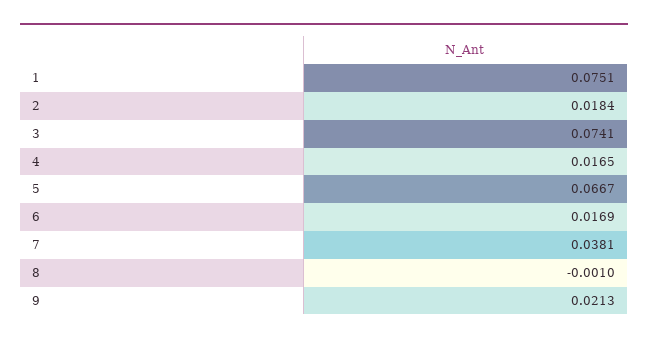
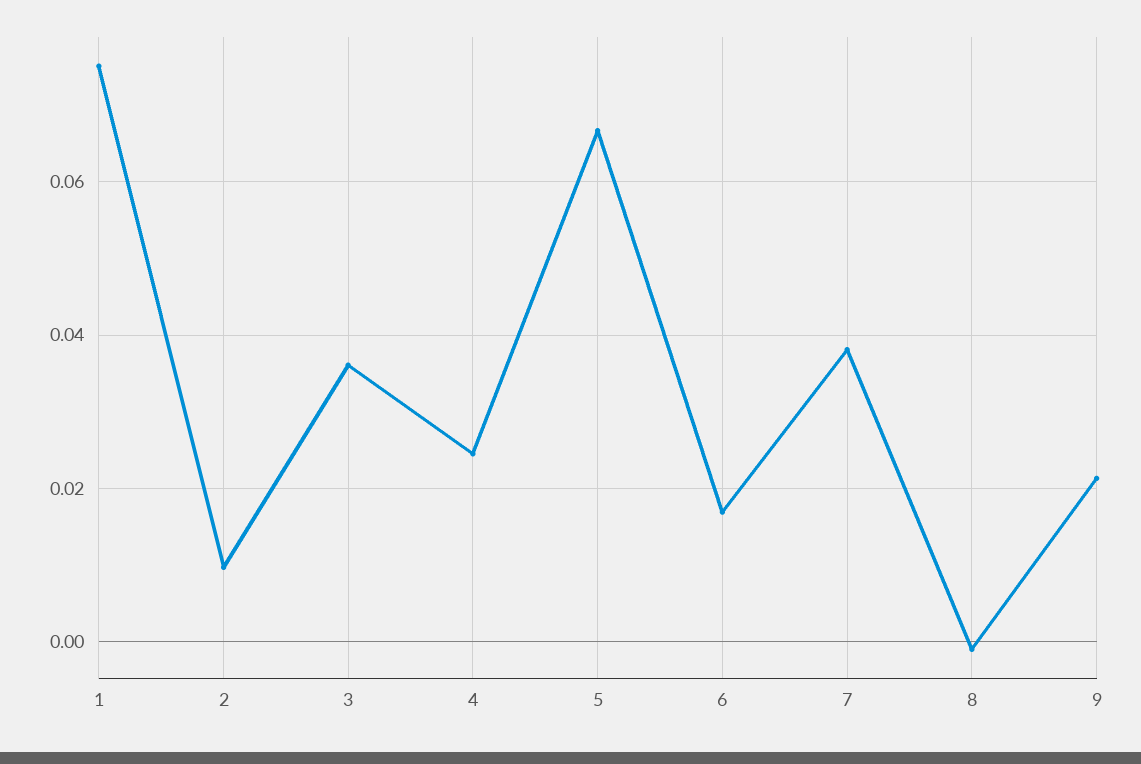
2: 0.0184 -> 0.01
3: 0.0741 -> 0.036
4: 0.0165 -> 0.024

